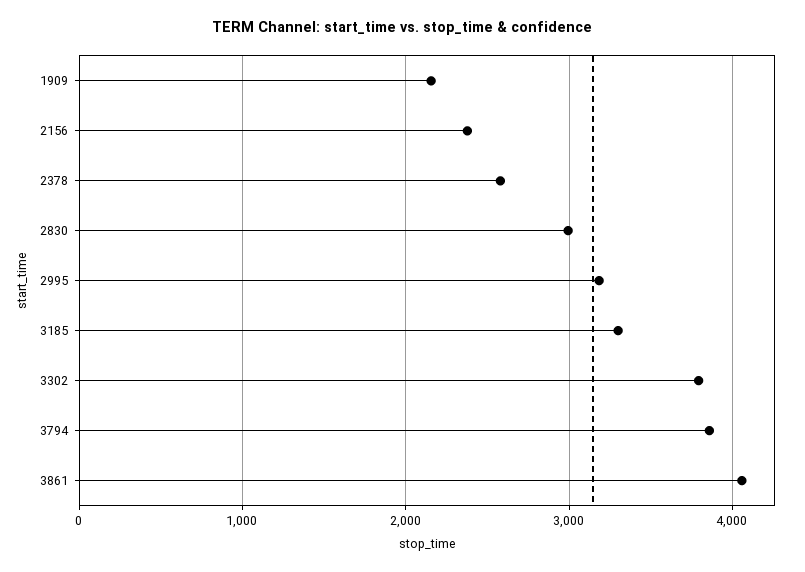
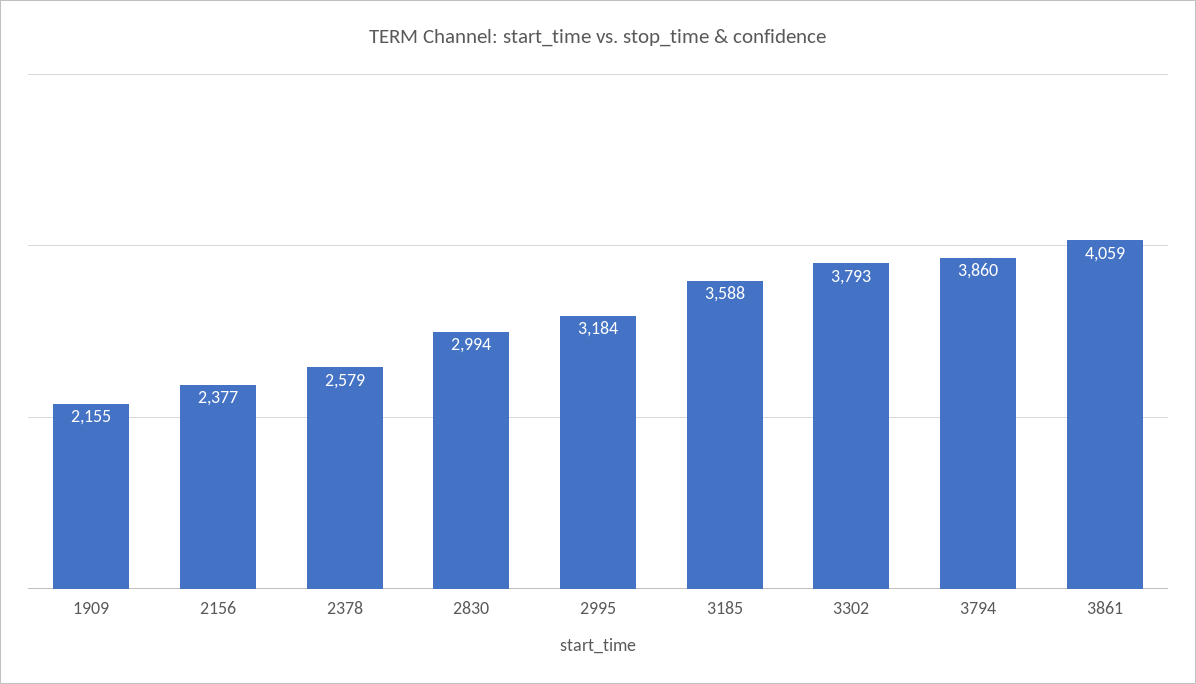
3185: 3300 -> 3588

